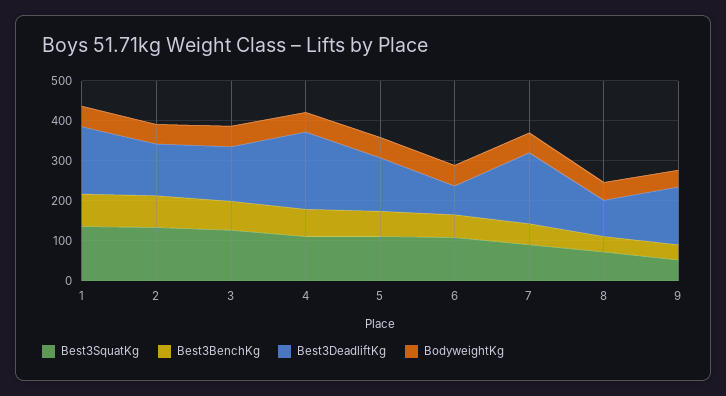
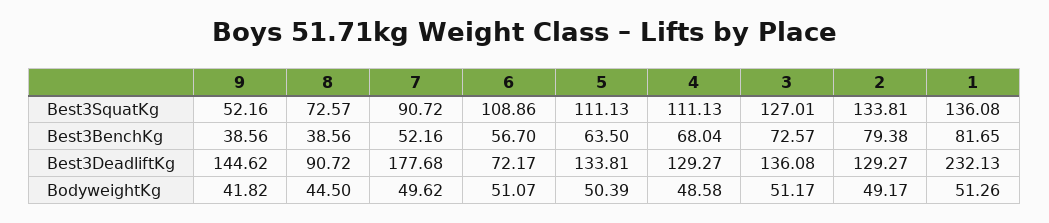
Best3DeadliftKg, 1: 175 -> 232.13
Best3DeadliftKg, 4: 200 -> 129.27

